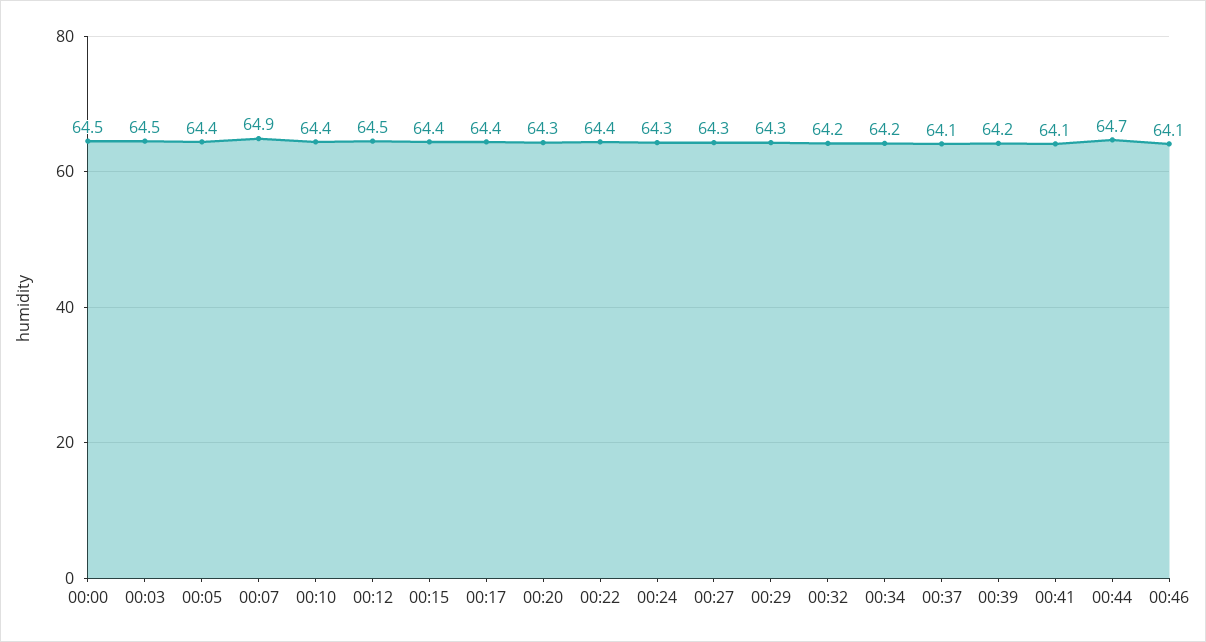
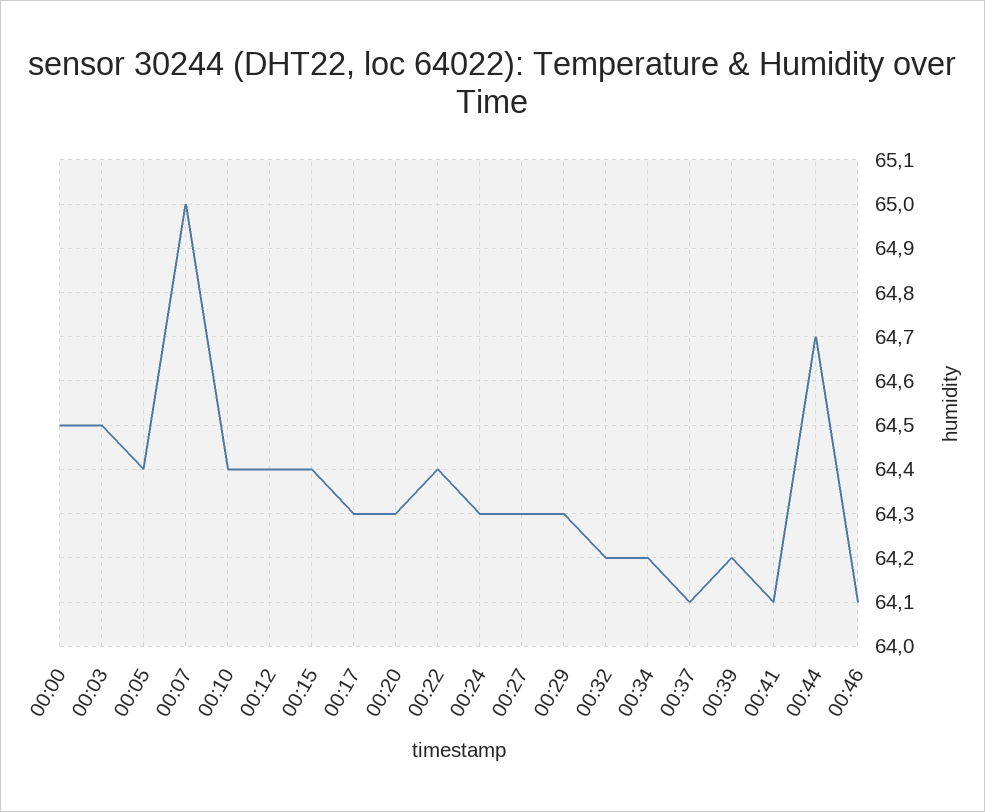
00:07: 64.9 -> 65
00:12: 64.5 -> 64.4
00:17: 64.4 -> 64.3

